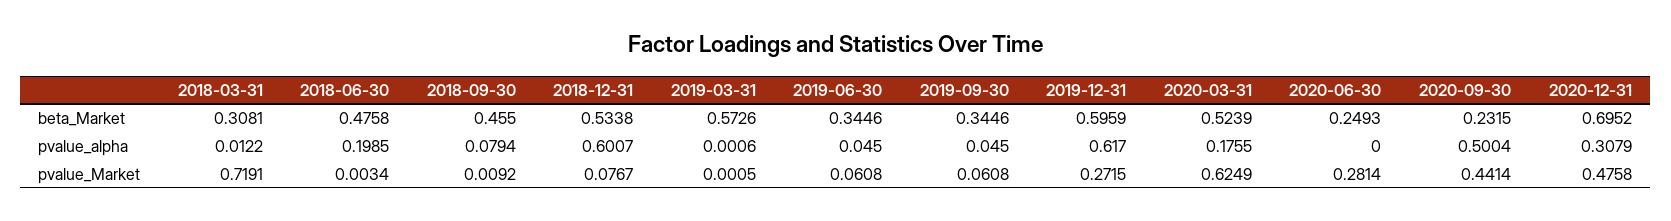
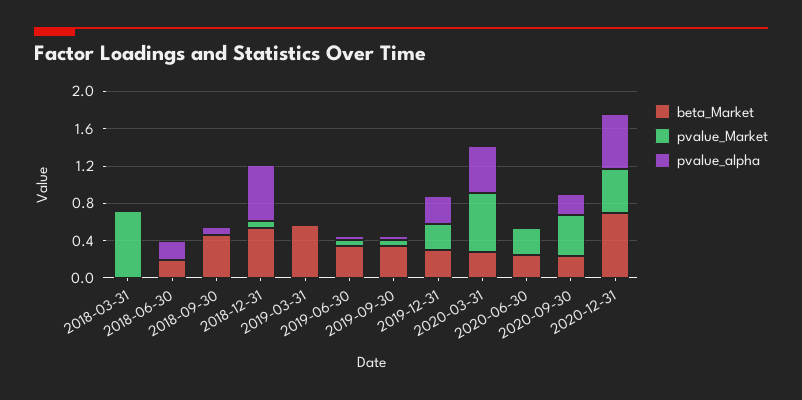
beta_Market, 2018-03-31: 0.3081 -> 0
beta_Market, 2018-06-30: 0.4758 -> 0.2
beta_Market, 2019-12-31: 0.5959 -> 0.3
beta_Market, 2020-03-31: 0.5239 -> 0.3
pvalue_alpha, 2019-12-31: 0.617 -> 0.3
pvalue_alpha, 2020-03-31: 0.1755 -> 0.5
pvalue_alpha, 2020-09-30: 0.5004 -> 0.2
pvalue_alpha, 2020-12-31: 0.3079 -> 0.6

